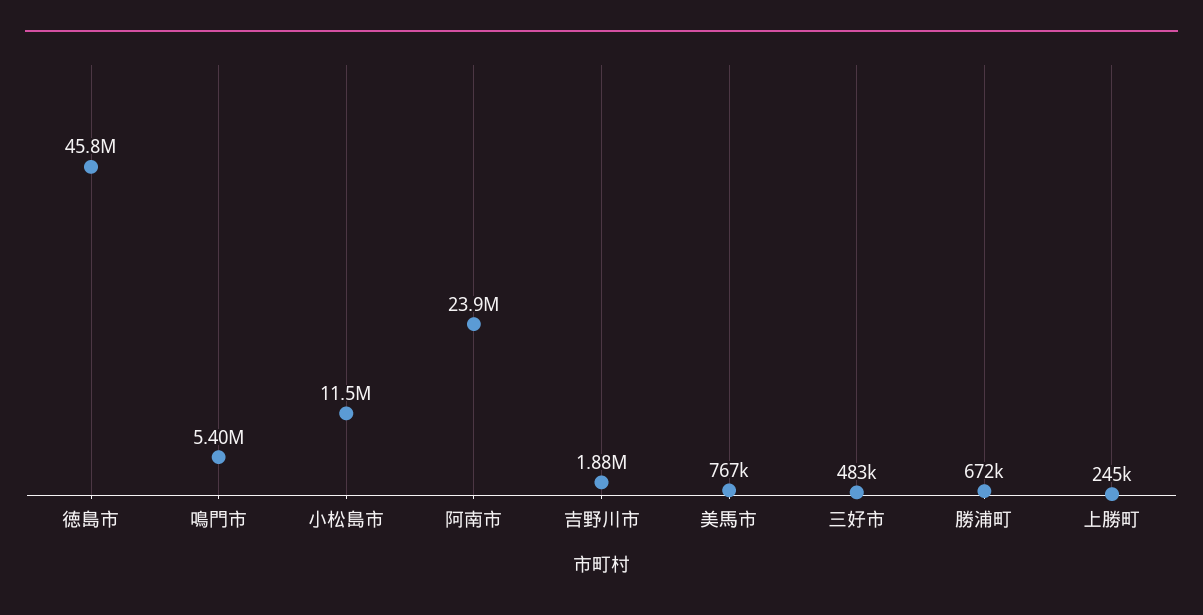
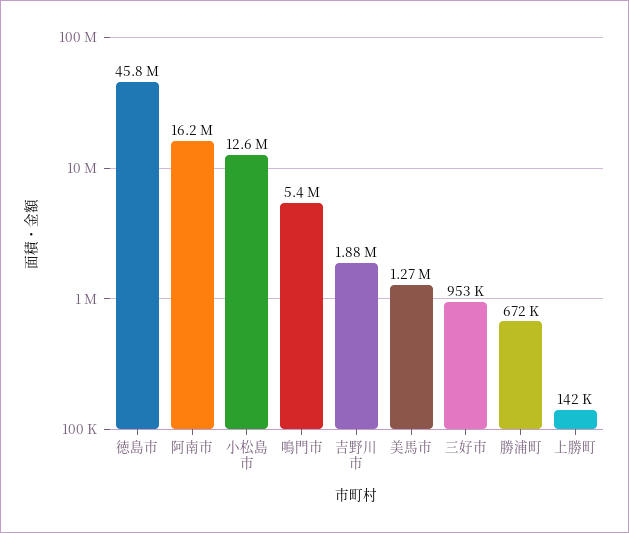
小松島市: 11500000 -> 12600000
阿南市: 23900000 -> 16200000
美馬市: 767000 -> 1270000
三好市: 483000 -> 953000
上勝町: 245000 -> 142000

